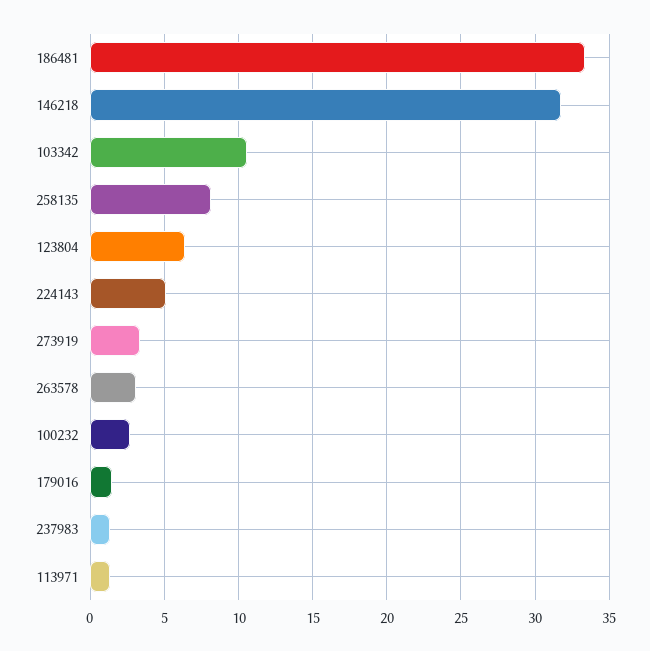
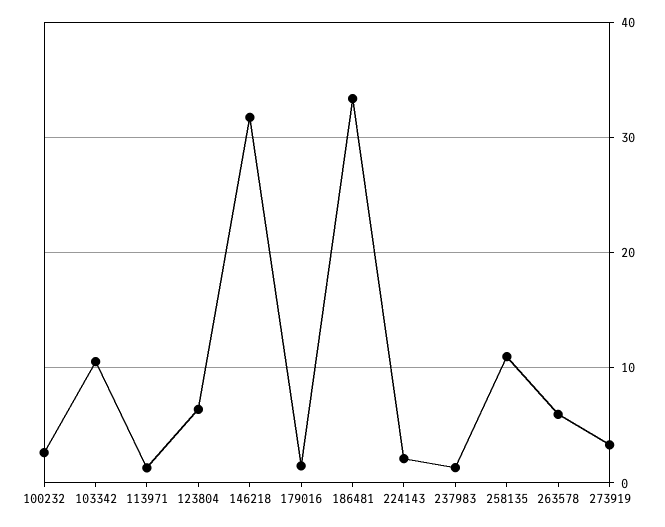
258135: 8 -> 11
224143: 5 -> 2
263578: 3 -> 6

